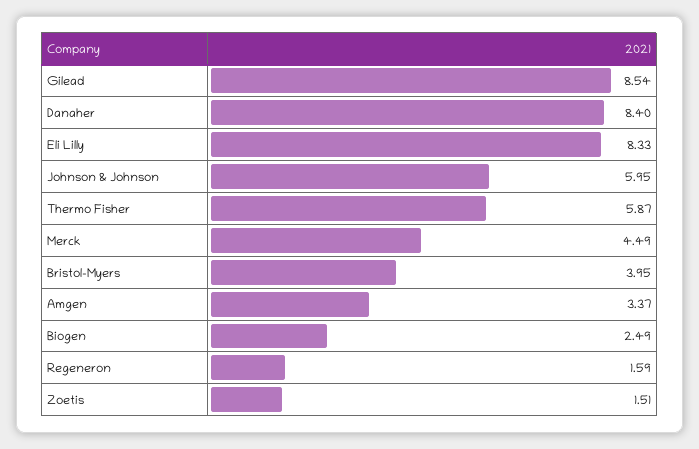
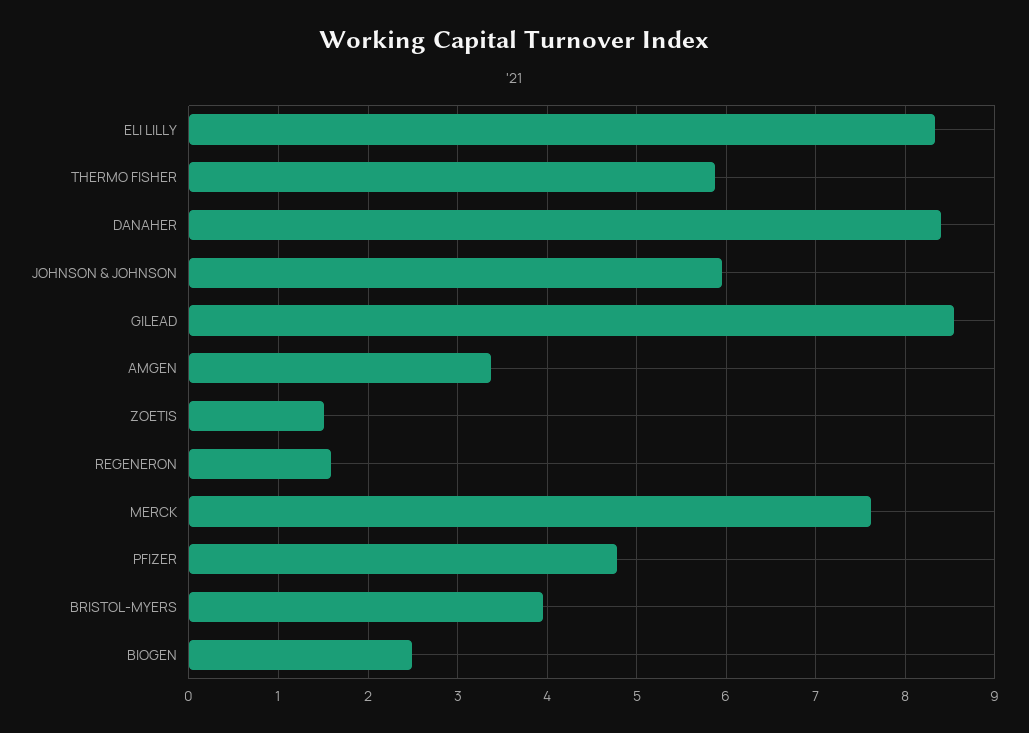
Merck: 4.49 -> 7.6
PFIZER: none -> 4.8

